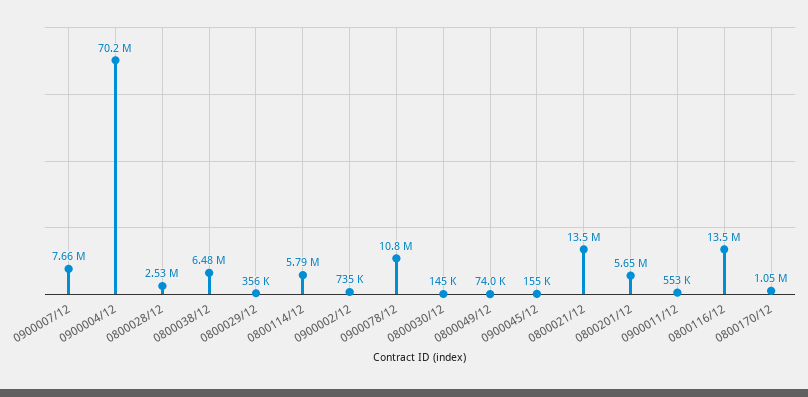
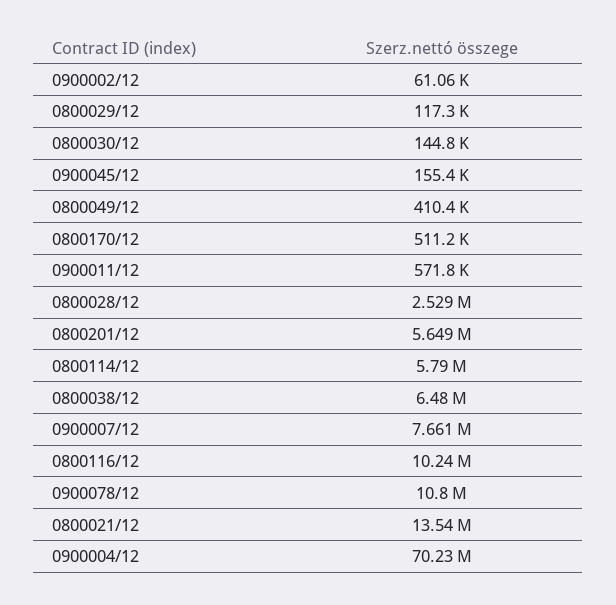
0800029/12: 356000 -> 117300
0900002/12: 735000 -> 61060
0800049/12: 74000 -> 410400
0900011/12: 553000 -> 571800
0800116/12: 13500000 -> 10240000
0800170/12: 1050000 -> 511200

